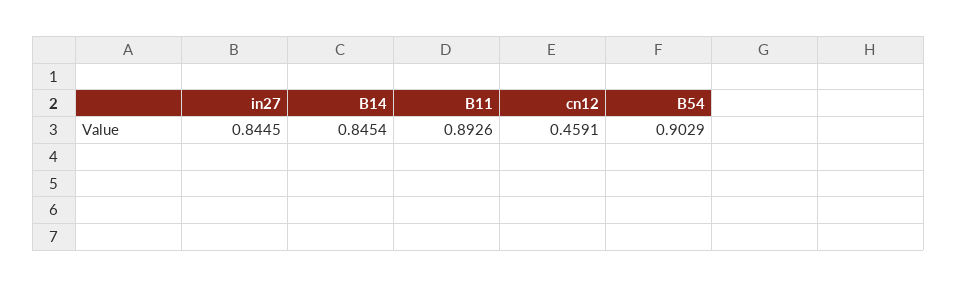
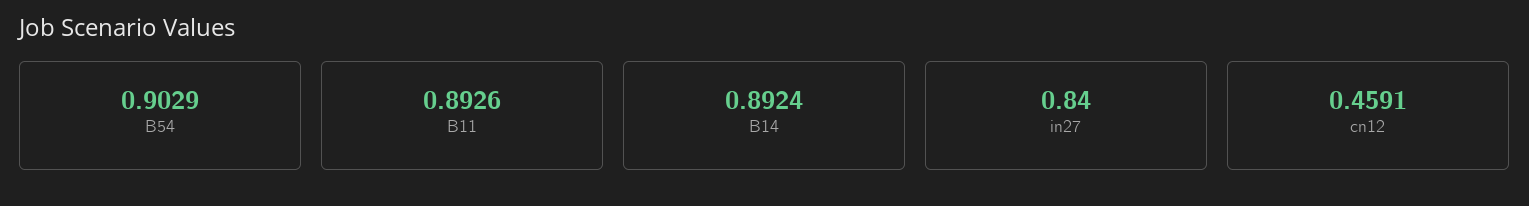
in27: 0.8445 -> 0.84
B14: 0.8454 -> 0.8924

